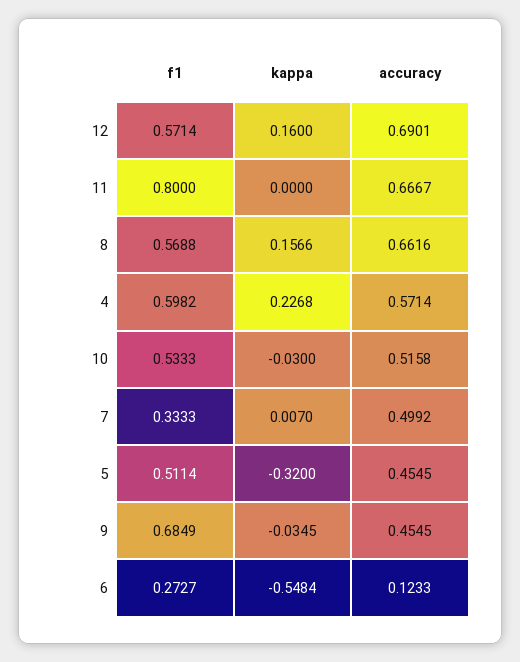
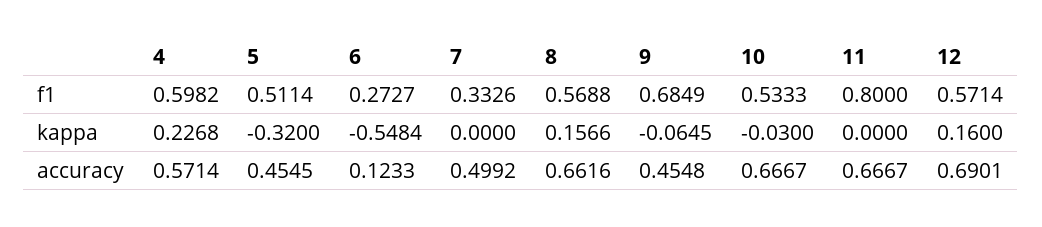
accuracy, 10: 0.5158 -> 0.6667
f1, 7: 0.3333 -> 0.3326
kappa, 7: 0.007 -> 0
kappa, 9: -0.0345 -> -0.0645
accuracy, 9: 0.4545 -> 0.4548

